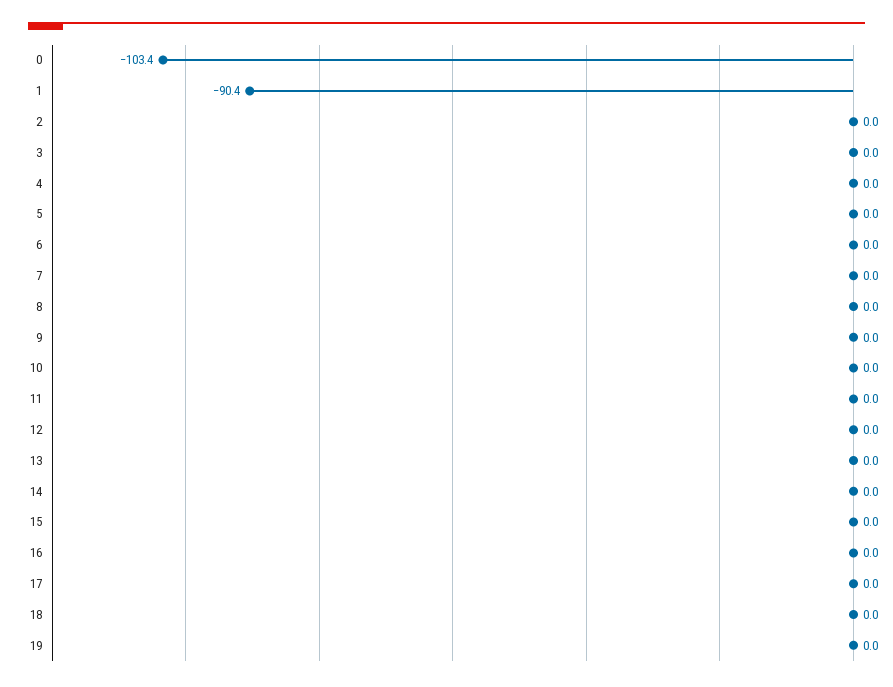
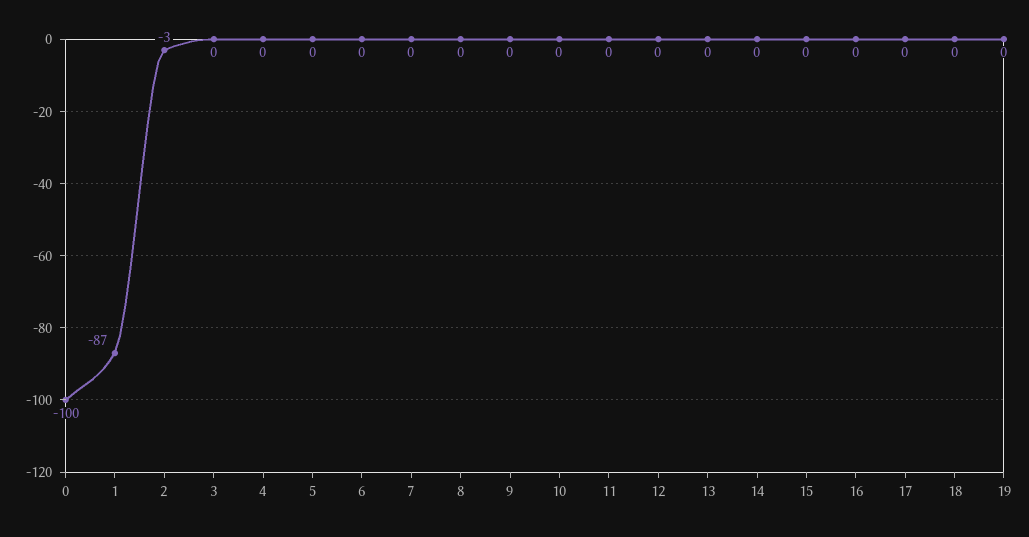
0: -103.4 -> -100
1: -90.4 -> -87
2: 0 -> -3

